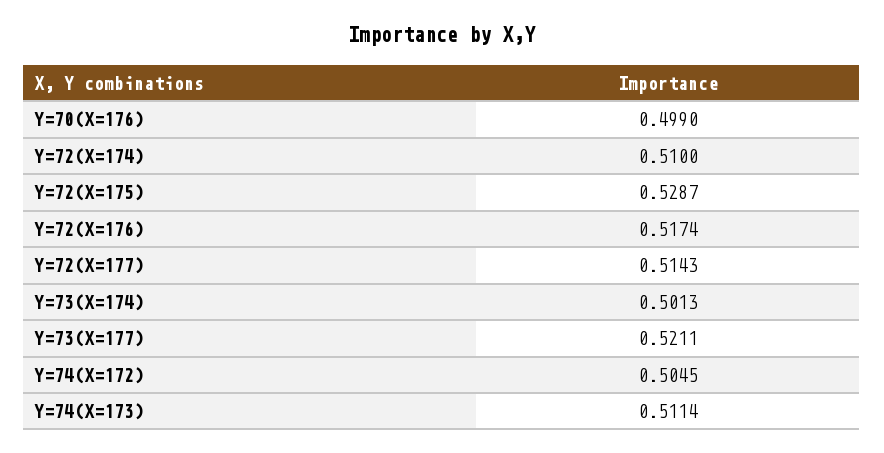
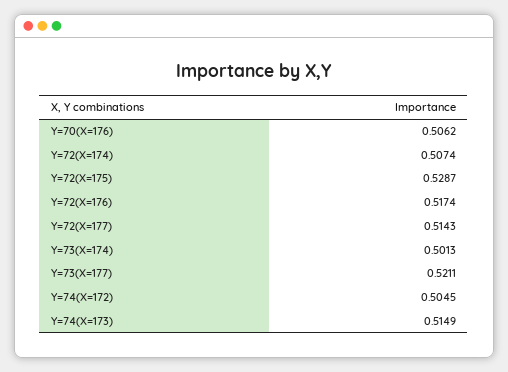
Y=70(X=176): 0.499 -> 0.5062
Y=72(X=174): 0.51 -> 0.5074
Y=74(X=173): 0.5114 -> 0.5149

